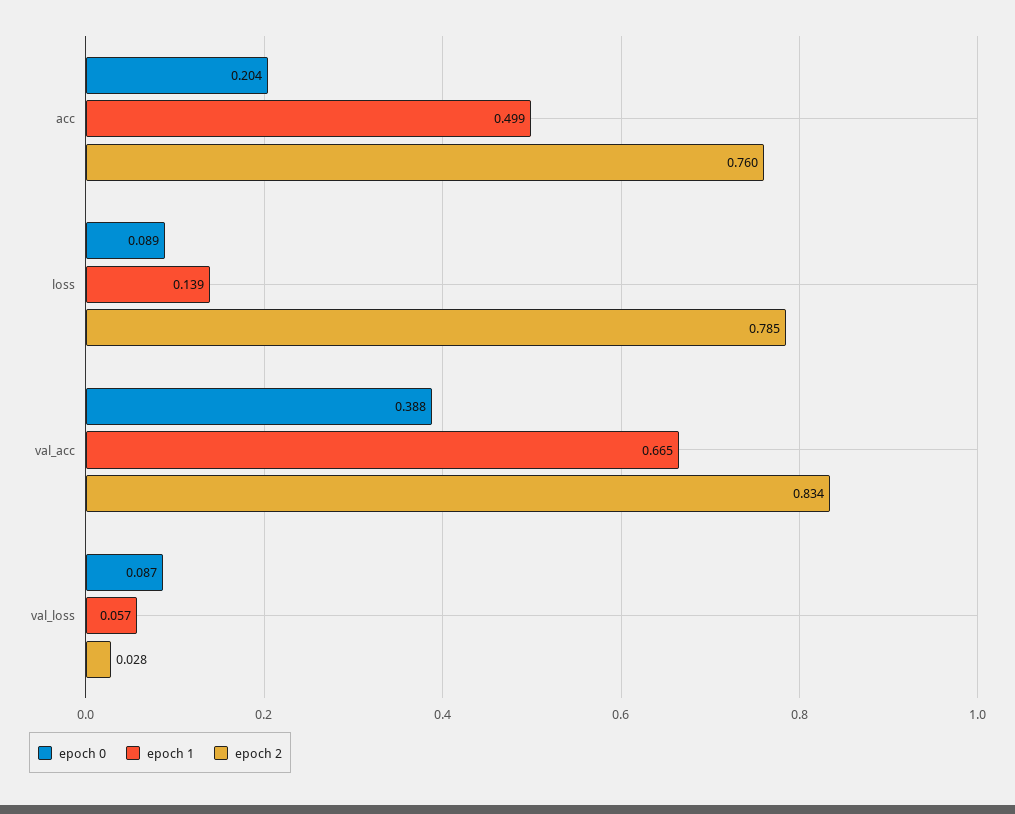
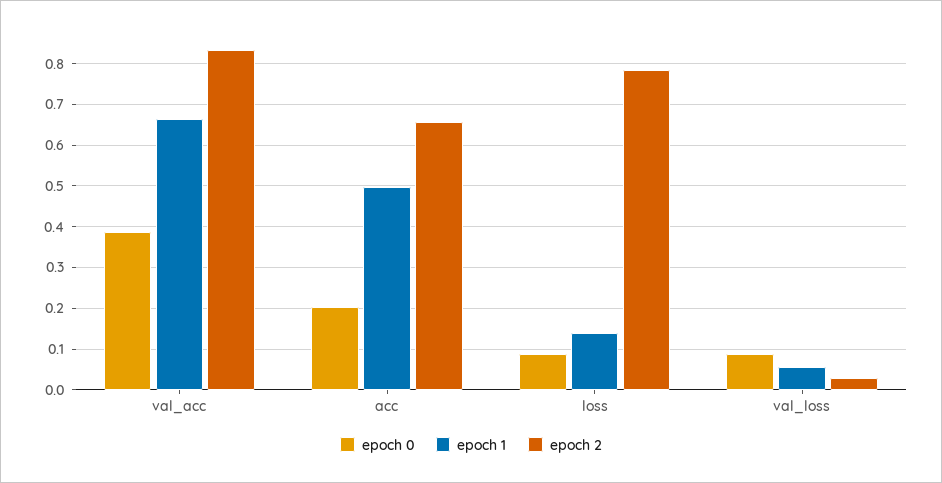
epoch 2, acc: 0.76 -> 0.66

